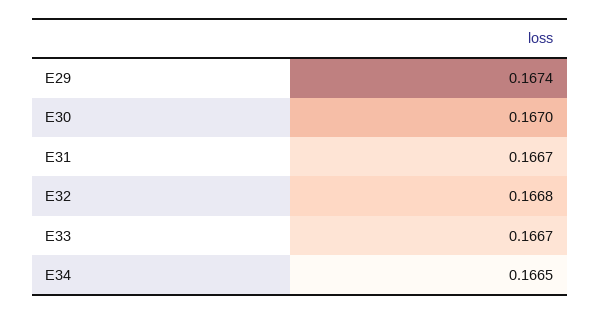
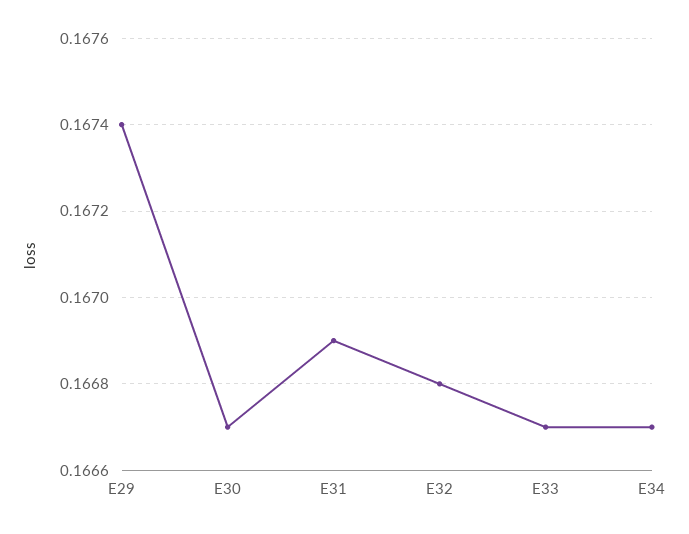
E30: 0.167 -> 0.1667
E31: 0.1667 -> 0.1669
E34: 0.1665 -> 0.1667

